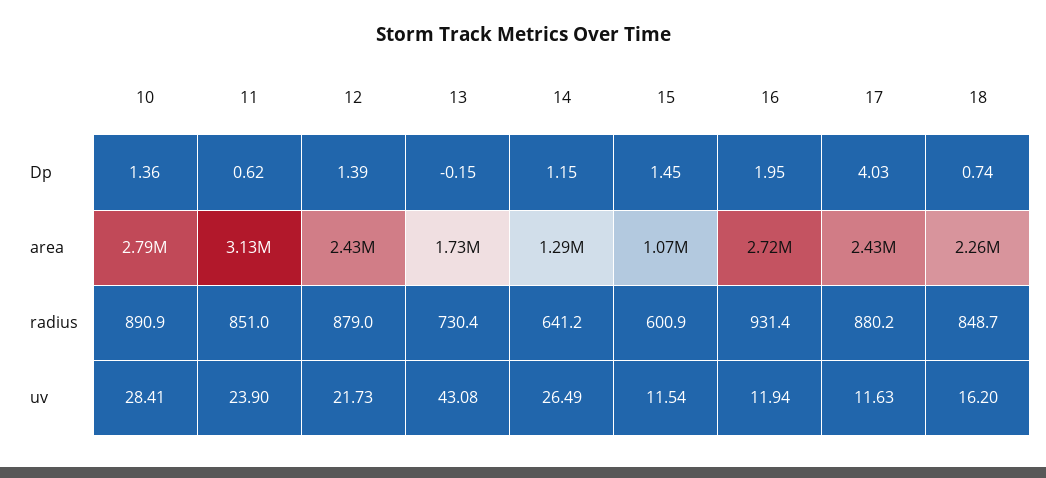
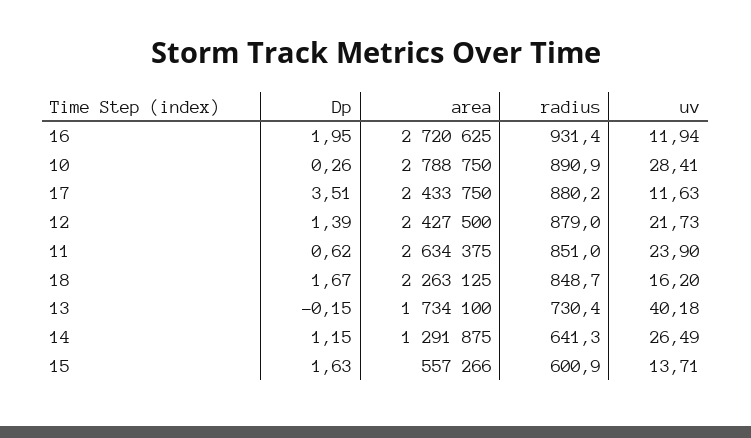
10, Dp: 1.36 -> 0.26
15, Dp: 1.45 -> 1.63
17, Dp: 4.03 -> 3.51
18, Dp: 0.74 -> 1.67
11, area: 3130000 -> 2634375
15, area: 1070000 -> 557266
14, radius: 641.2 -> 641.3
13, uv: 43.08 -> 40.18
15, uv: 11.54 -> 13.71

